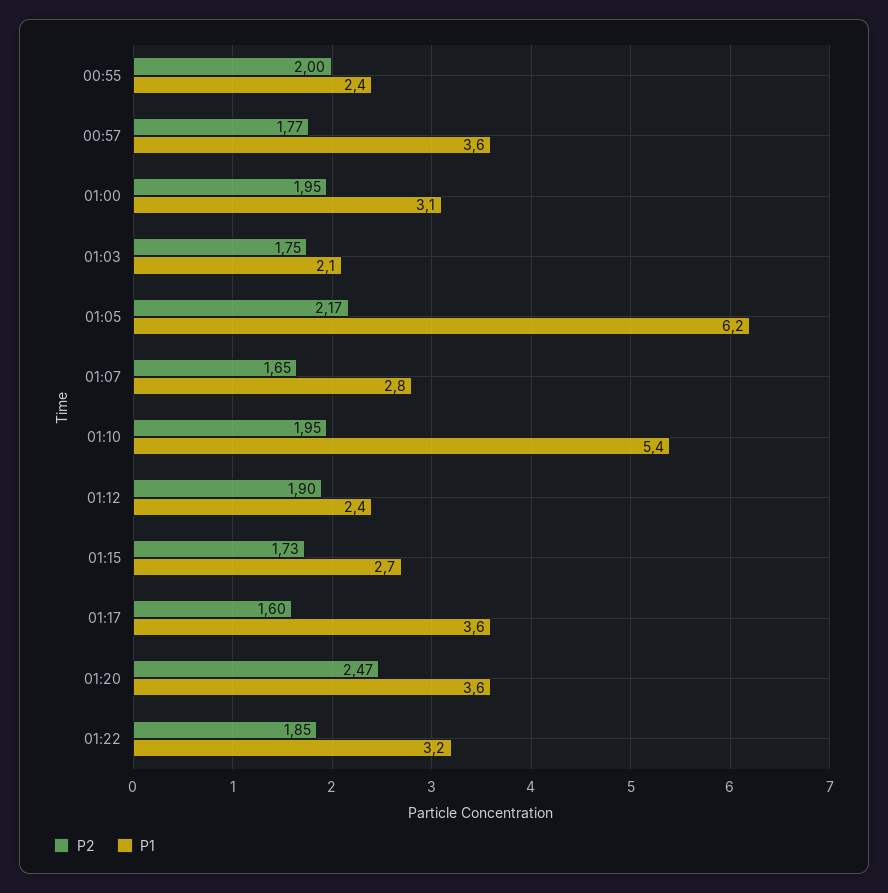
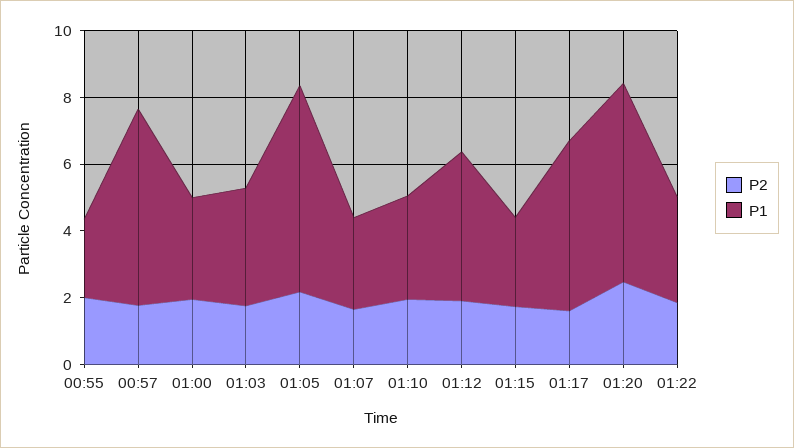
P1, 00:57: 3.6 -> 6
P1, 01:03: 2.1 -> 3.5
P1, 01:10: 5.4 -> 3
P1, 01:12: 2.4 -> 4.5
P1, 01:17: 3.6 -> 5
P1, 01:20: 3.6 -> 6

